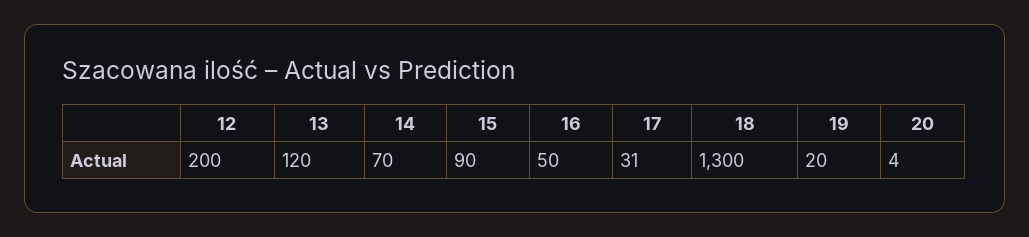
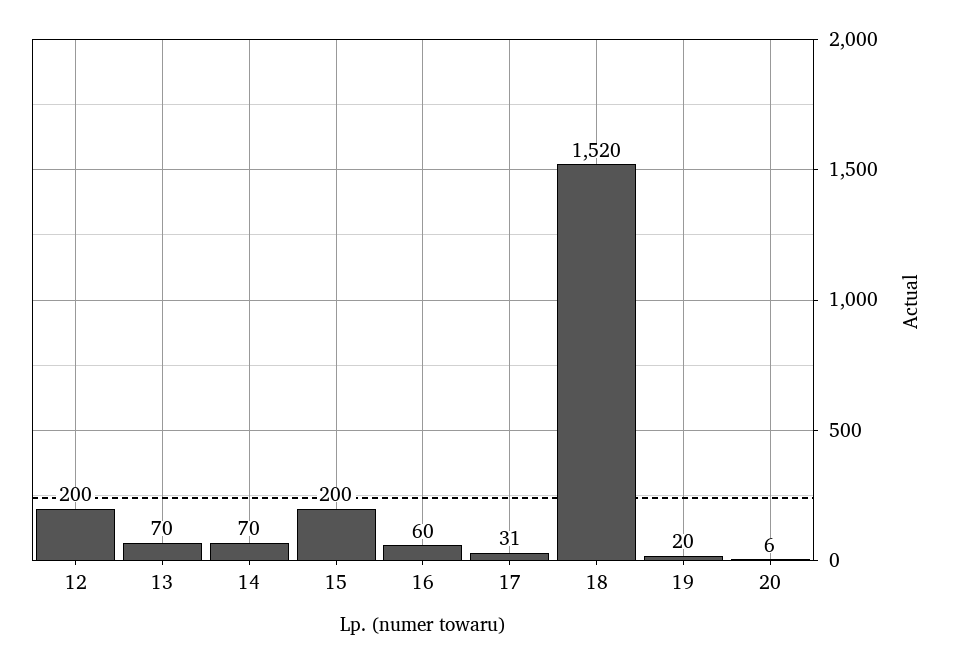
13: 120 -> 70
15: 90 -> 200
16: 50 -> 60
18: 1300 -> 1520
20: 4 -> 6

